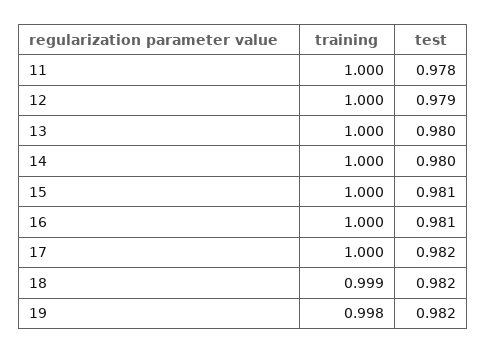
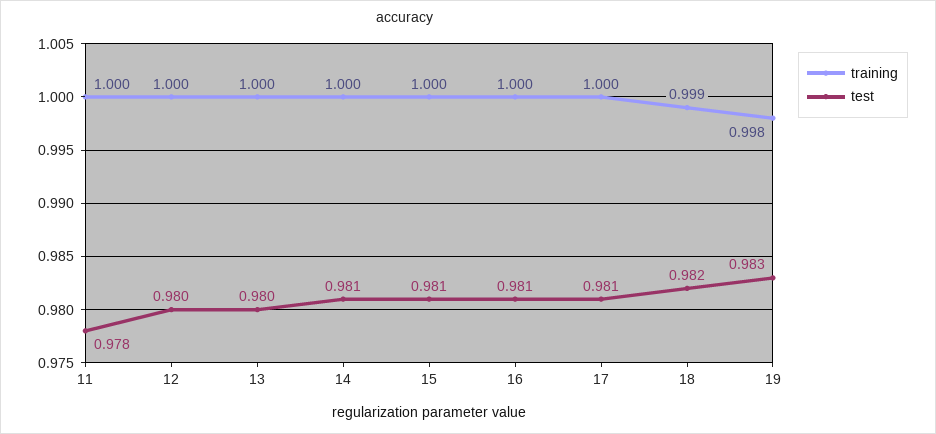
test, 12: 0.979 -> 0.98
test, 14: 0.98 -> 0.981
test, 17: 0.982 -> 0.981
test, 19: 0.982 -> 0.983

